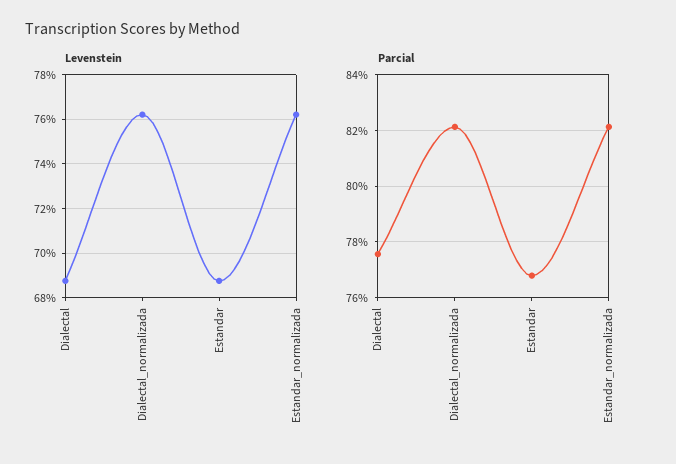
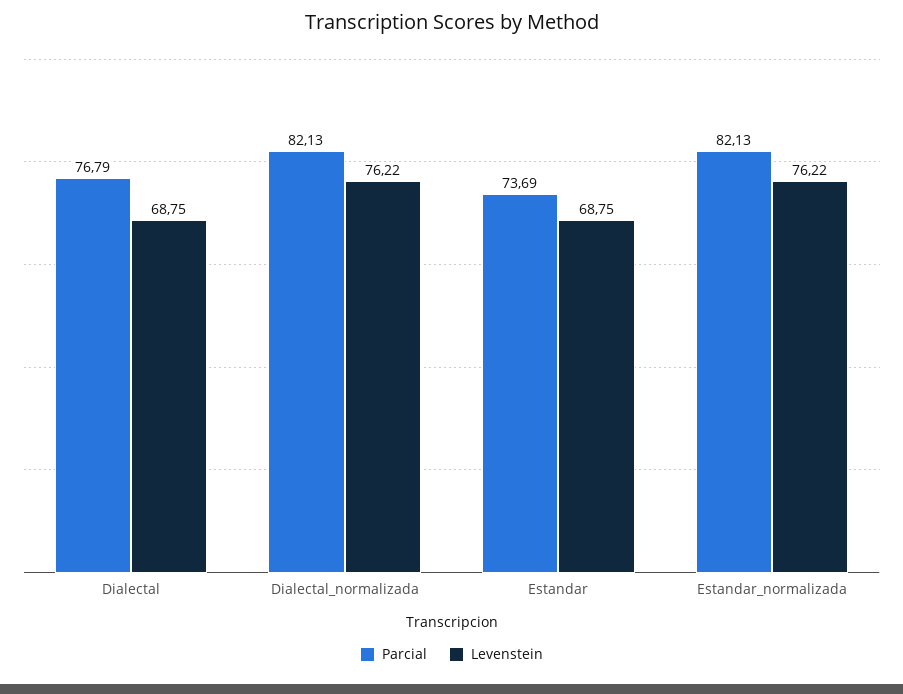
Parcial, Dialectal: 77.5 -> 76.79
Parcial, Estandar: 76.75 -> 73.69

